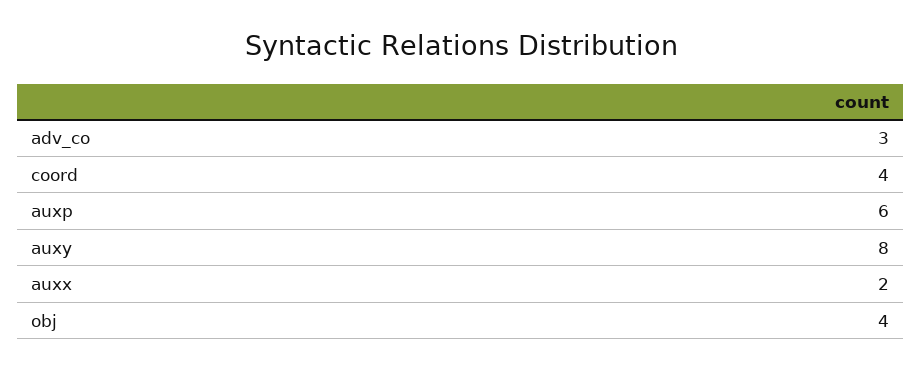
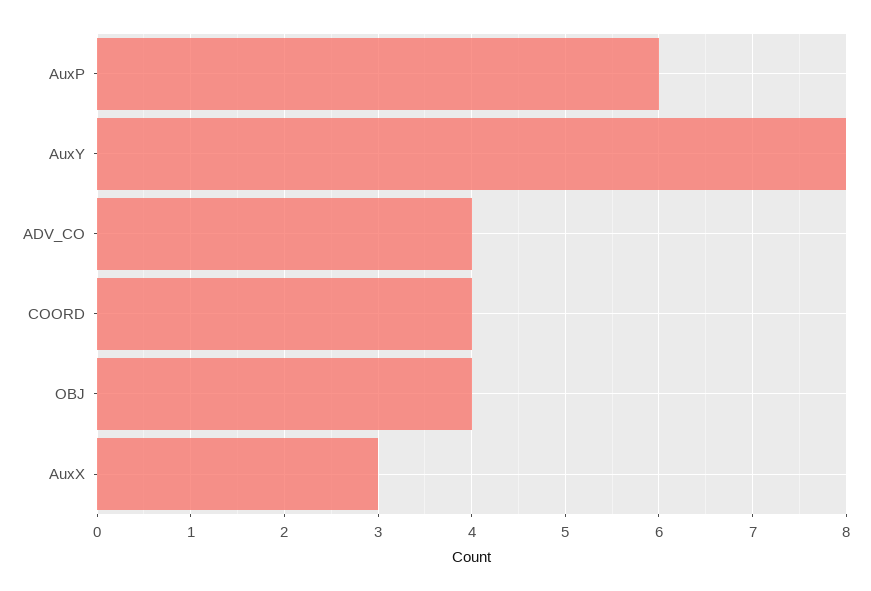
adv_co: 3 -> 4
auxx: 2 -> 3

